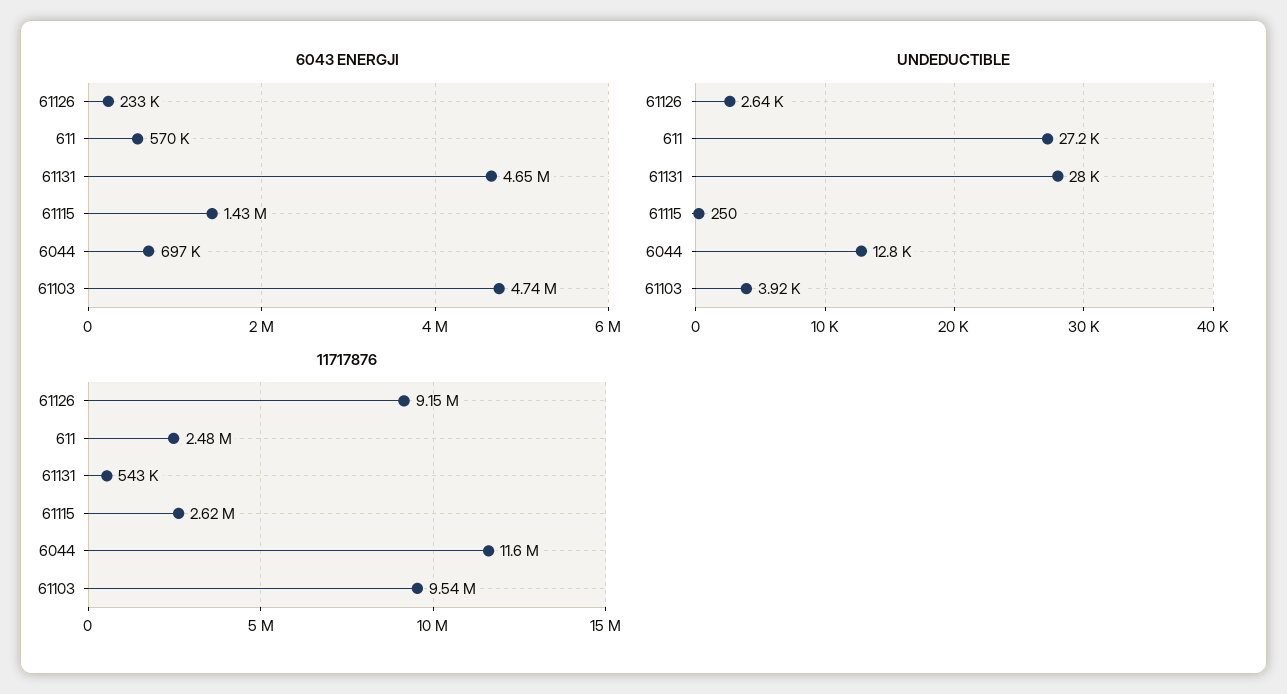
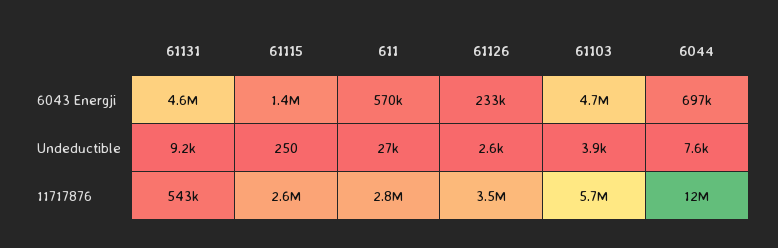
UNDEDUCTIBLE, 61131: 28000 -> 9200
UNDEDUCTIBLE, 6044: 12800 -> 7600
11717876, 61126: 9150000 -> 3500000
11717876, 611: 2480000 -> 2800000
11717876, 61103: 9540000 -> 5700000

